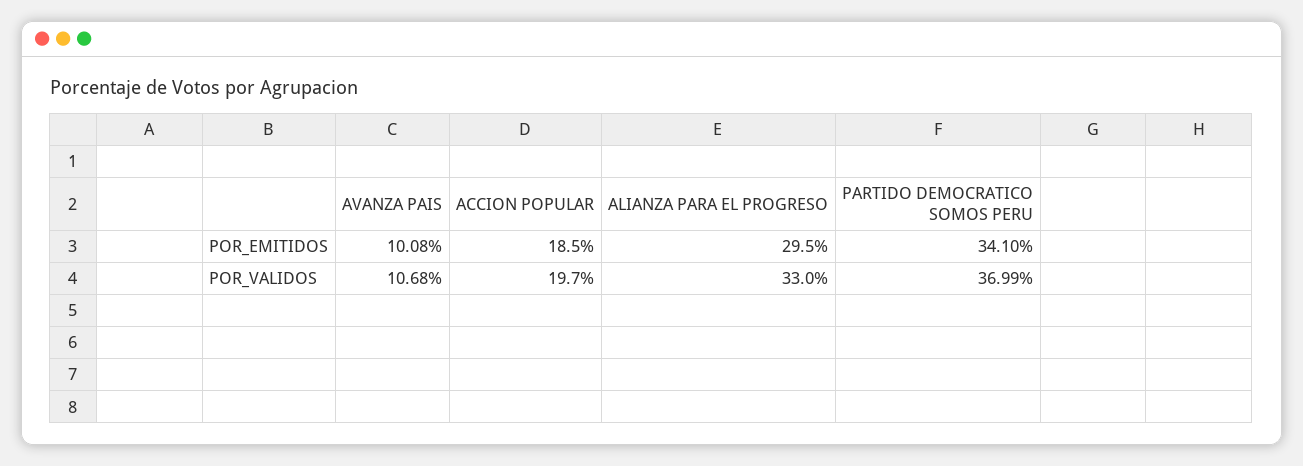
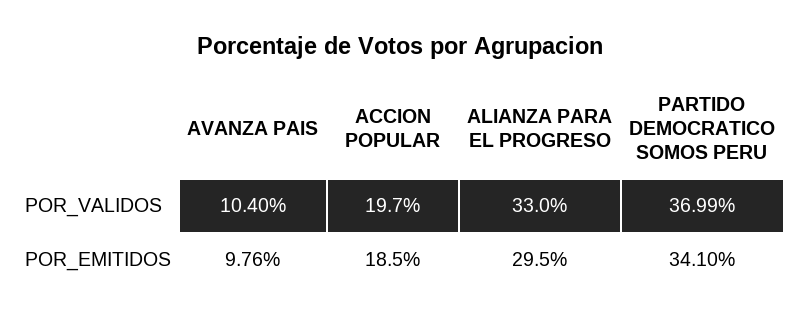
AVANZA PAIS, POR_EMITIDOS: 10.08 -> 9.76
AVANZA PAIS, POR_VALIDOS: 10.68 -> 10.4

